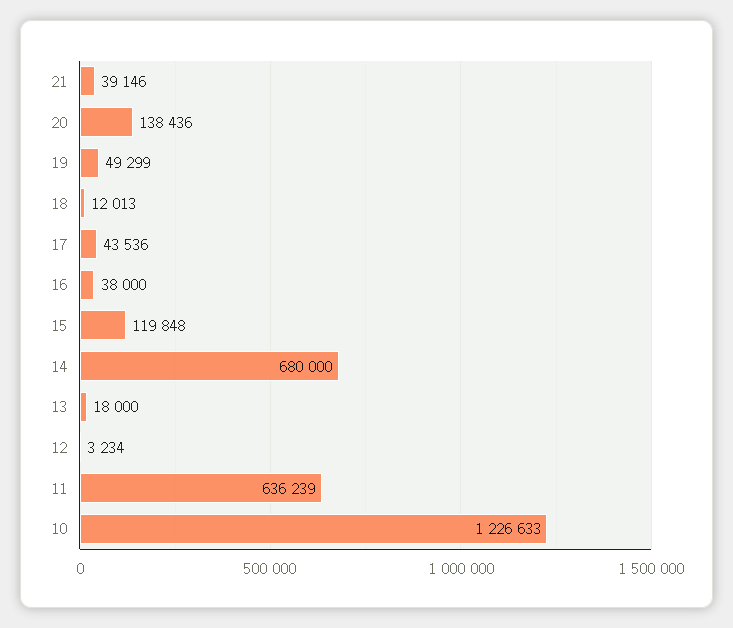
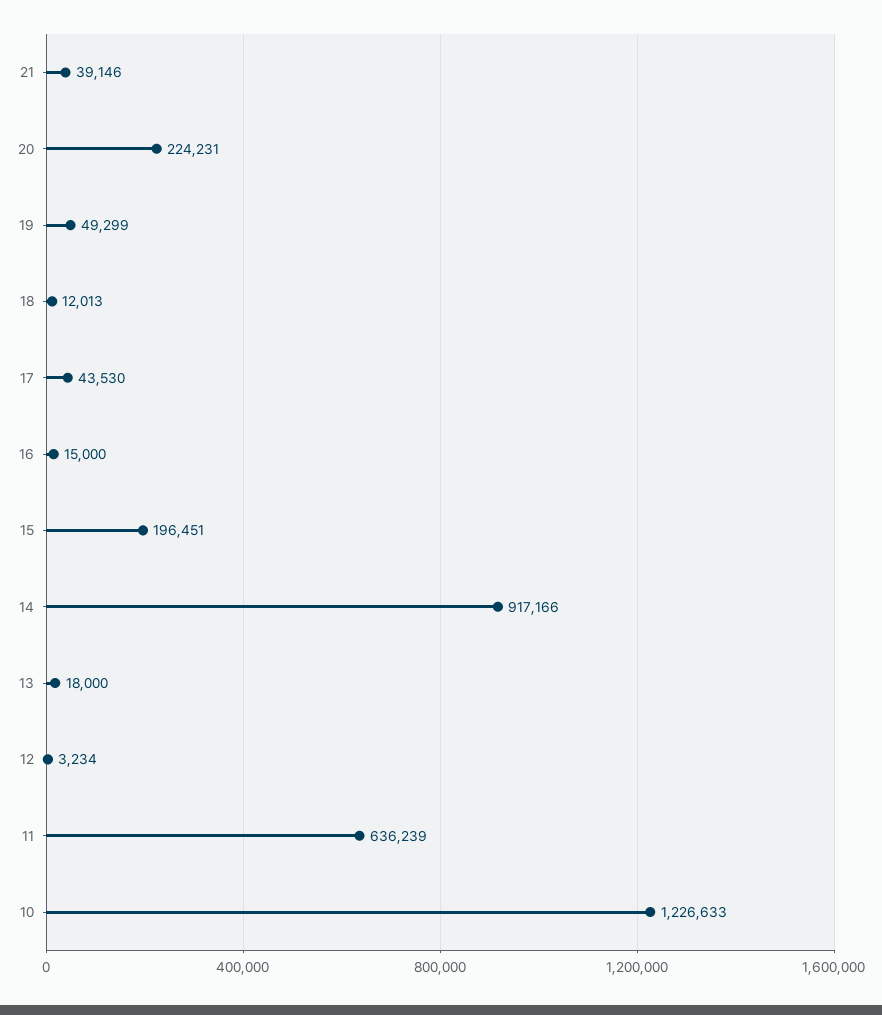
20: 138436 -> 224231
17: 43536 -> 43530
16: 38000 -> 15000
15: 119848 -> 196451
14: 680000 -> 917166

